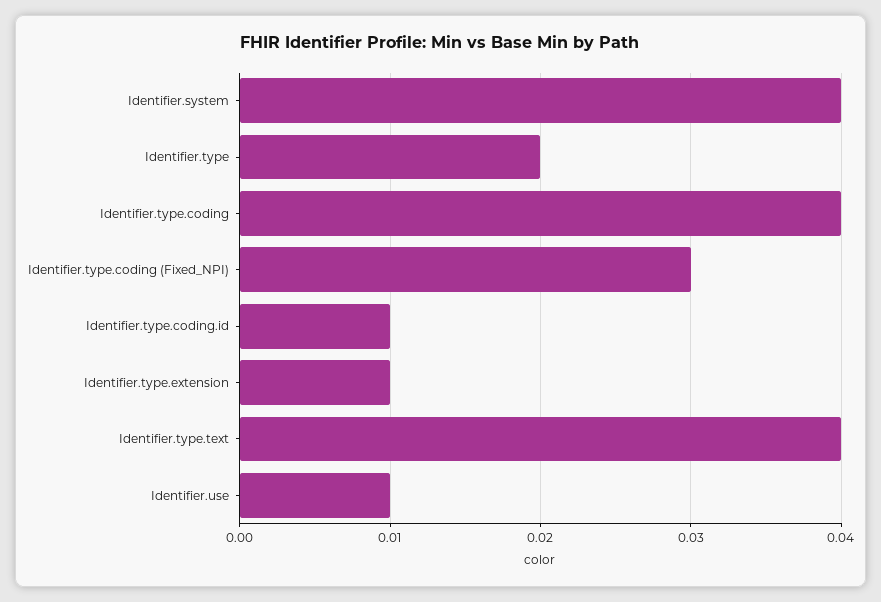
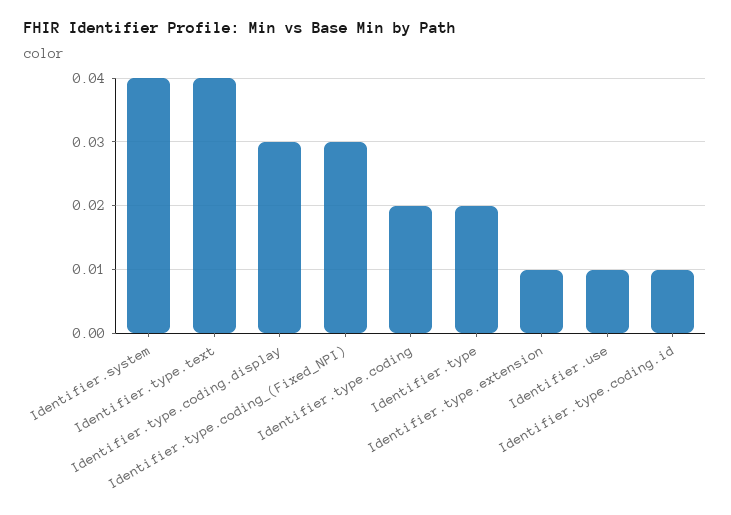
Identifier.type.coding: 0.04 -> 0.02
Identifier.type.coding.display: none -> 0.03

